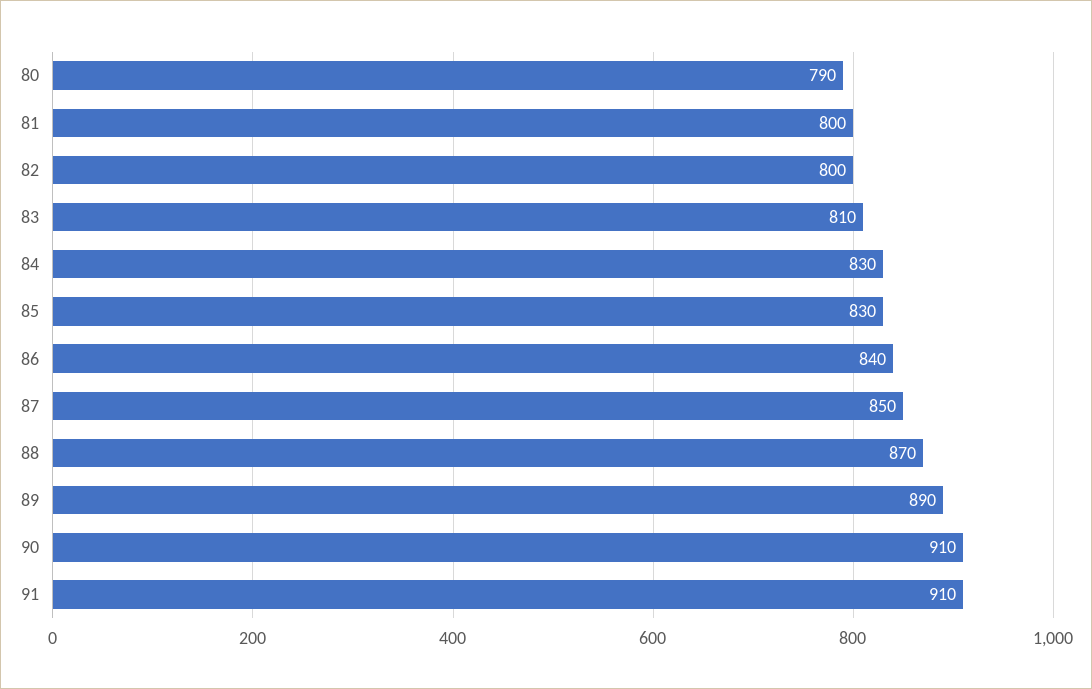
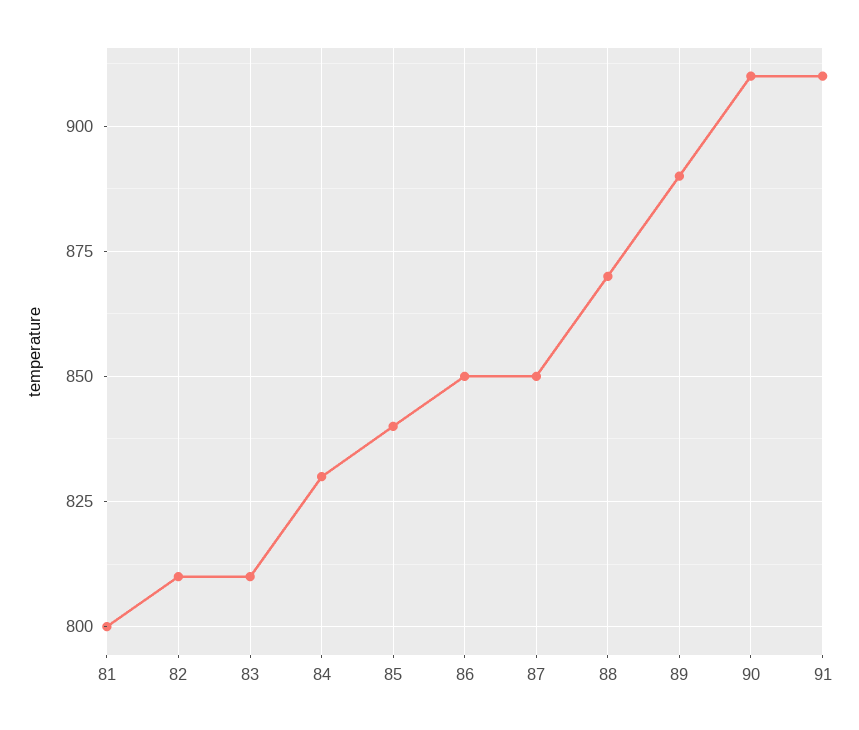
80: 790 -> none
82: 800 -> 810
85: 830 -> 840
86: 840 -> 850

